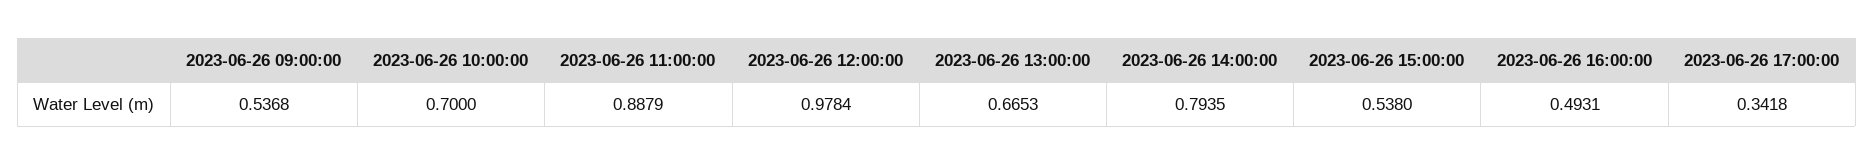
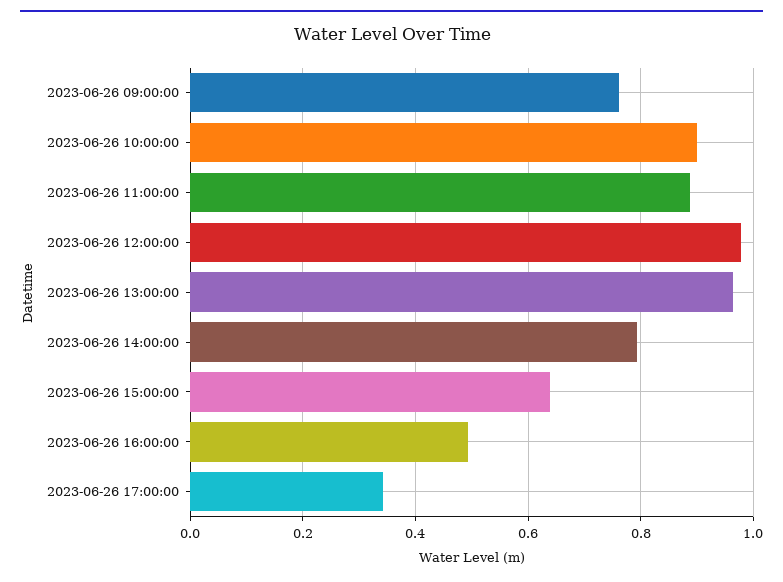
2023-06-26 09:00:00: 0.5368 -> 0.76
2023-06-26 10:00:00: 0.7 -> 0.9
2023-06-26 13:00:00: 0.6653 -> 0.96
2023-06-26 15:00:00: 0.538 -> 0.64

